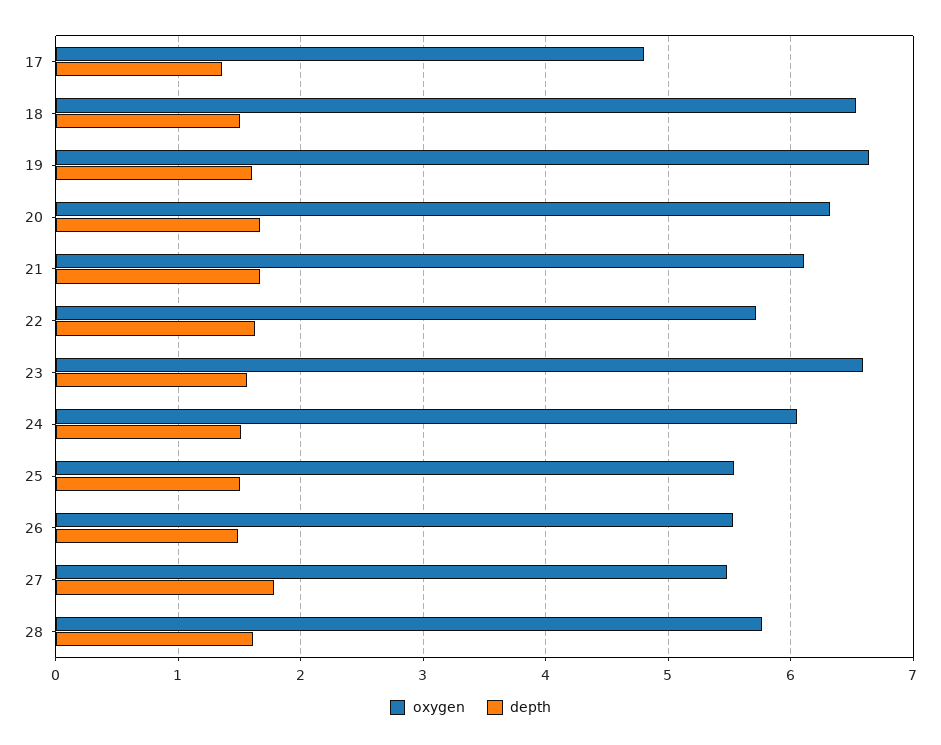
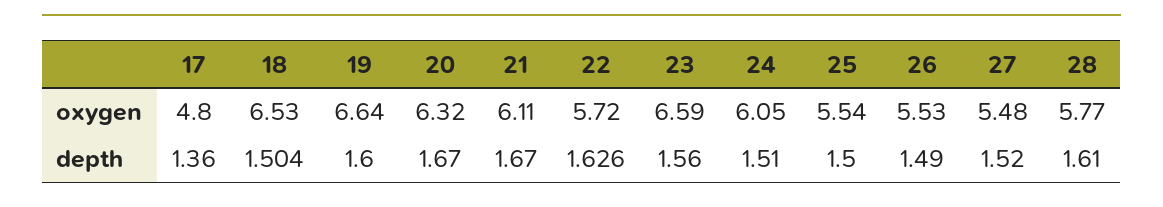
depth, 27: 1.8 -> 1.52

